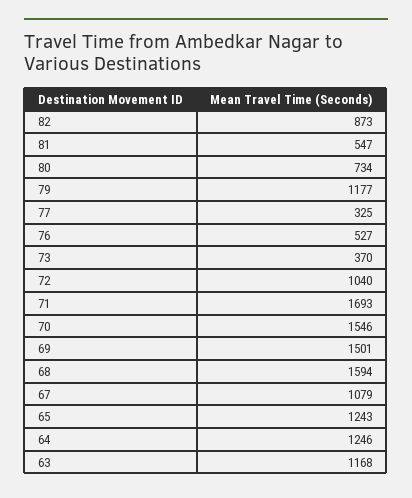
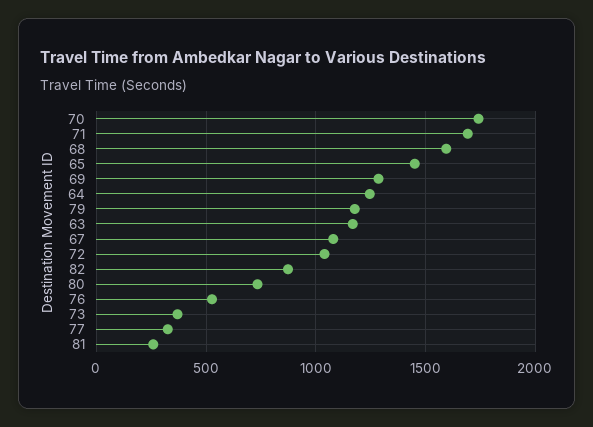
81: 547 -> 250
70: 1546 -> 1750
69: 1501 -> 1300
65: 1243 -> 1450

